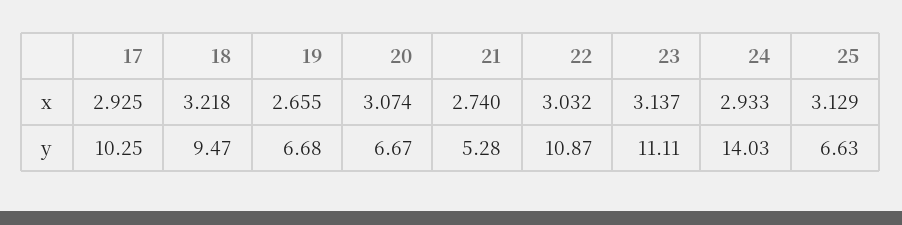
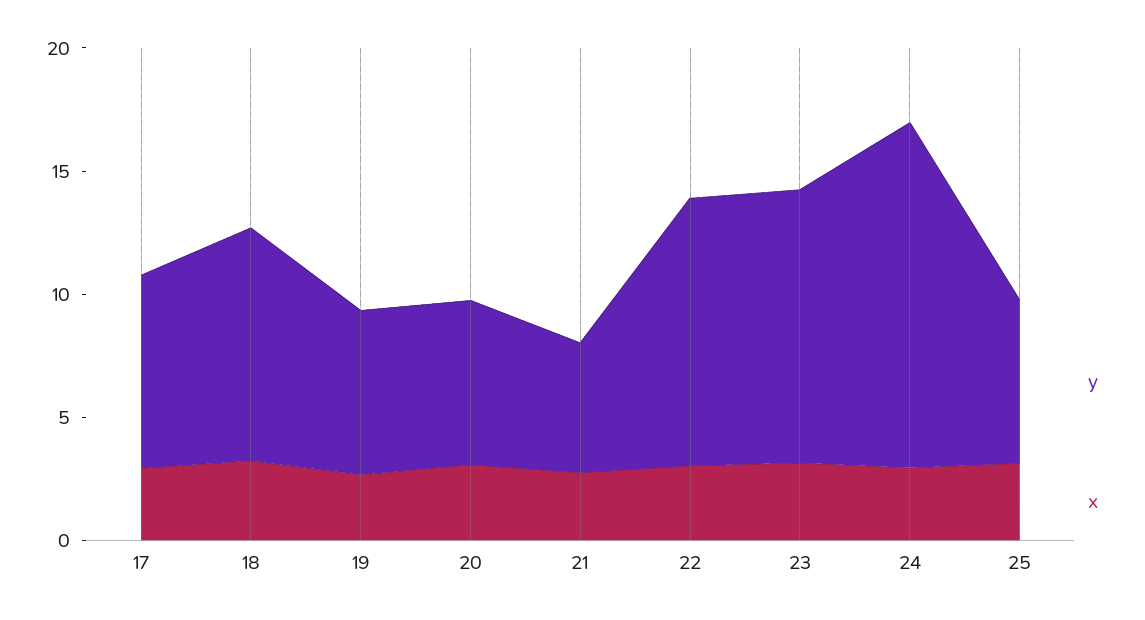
y, 17: 10.25 -> 8

